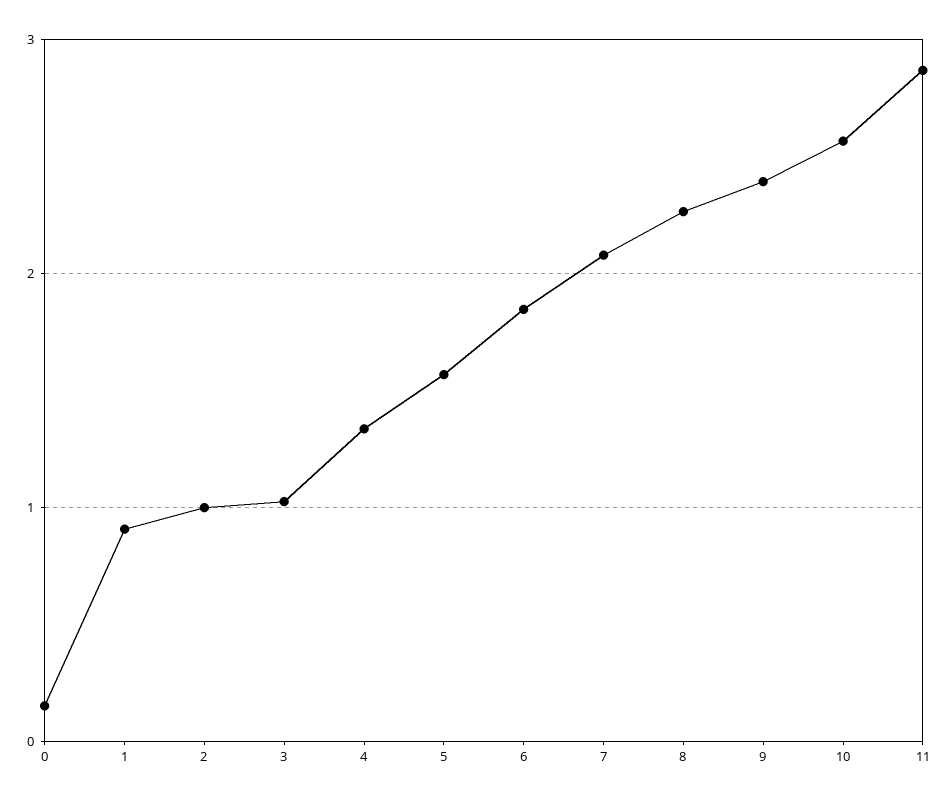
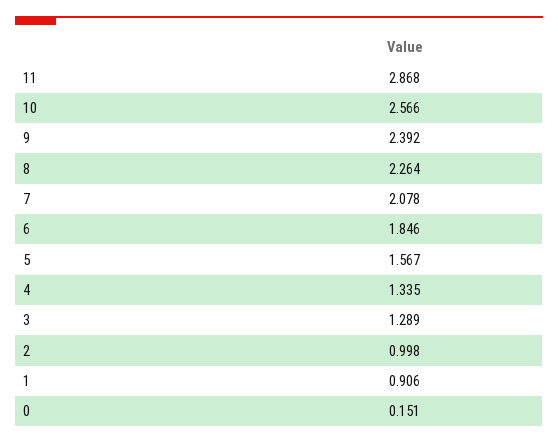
3: 1 -> 1.289

